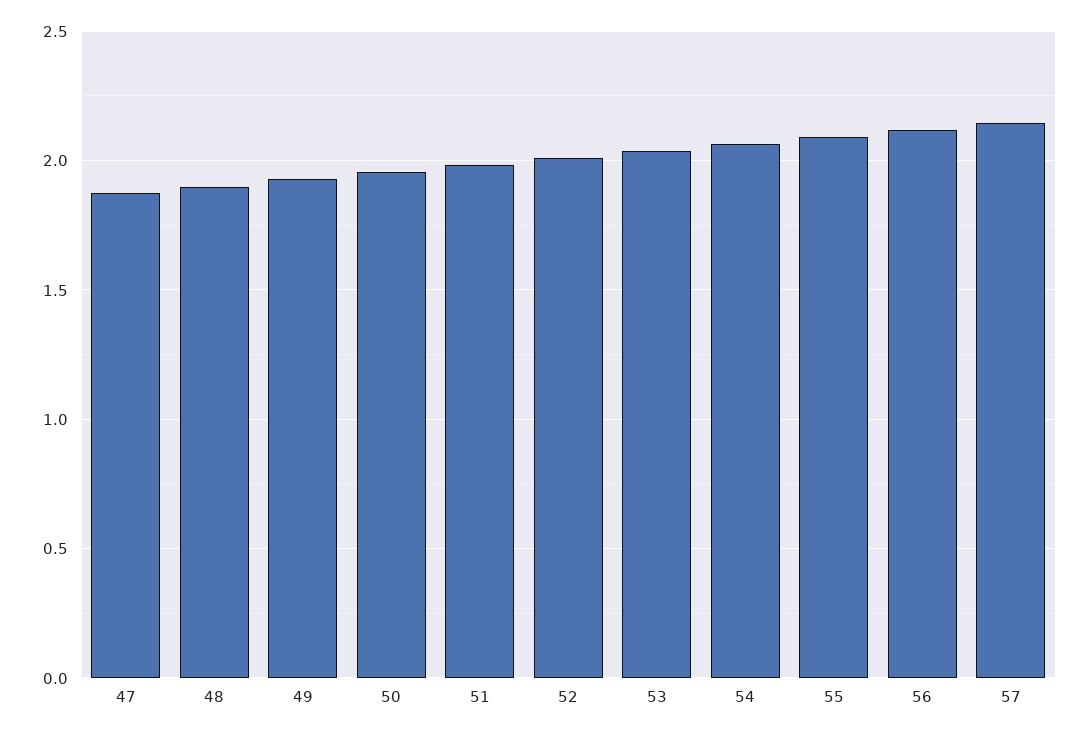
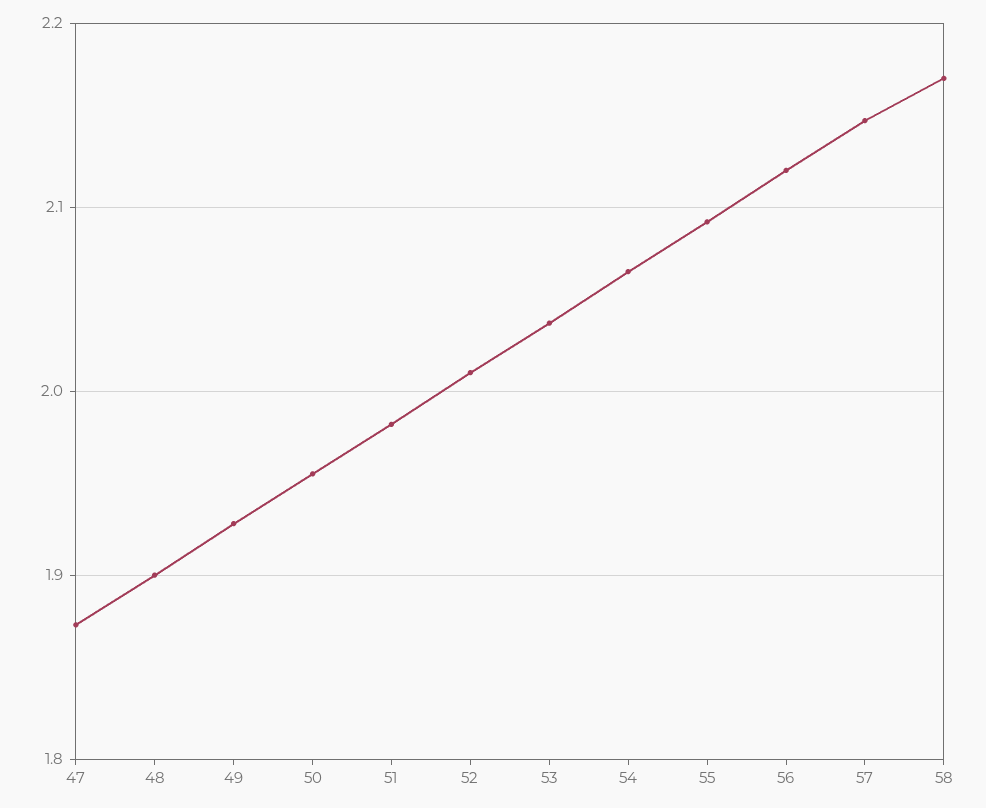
58: none -> 2.17

